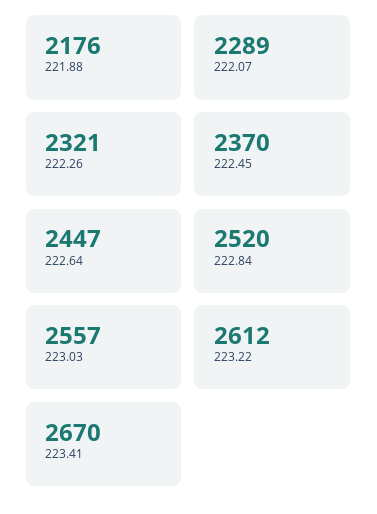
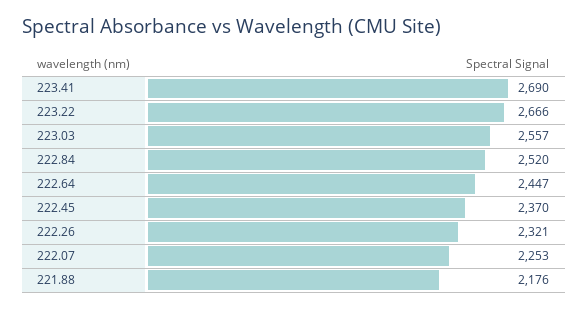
222.07: 2289 -> 2253
223.22: 2612 -> 2666
223.41: 2670 -> 2690

